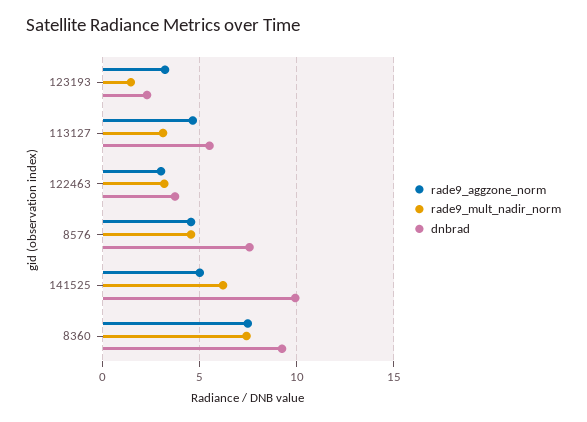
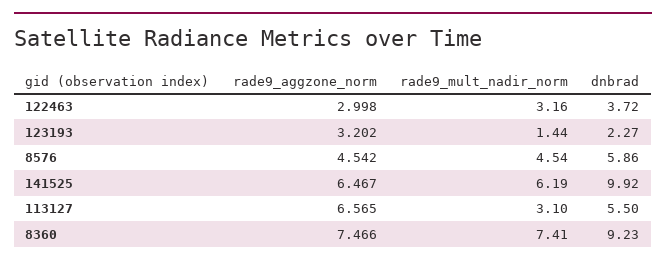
rade9_aggzone_norm, 113127: 4.5 -> 6.565
dnbrad, 8576: 7.5 -> 5.86
rade9_aggzone_norm, 141525: 5 -> 6.467

